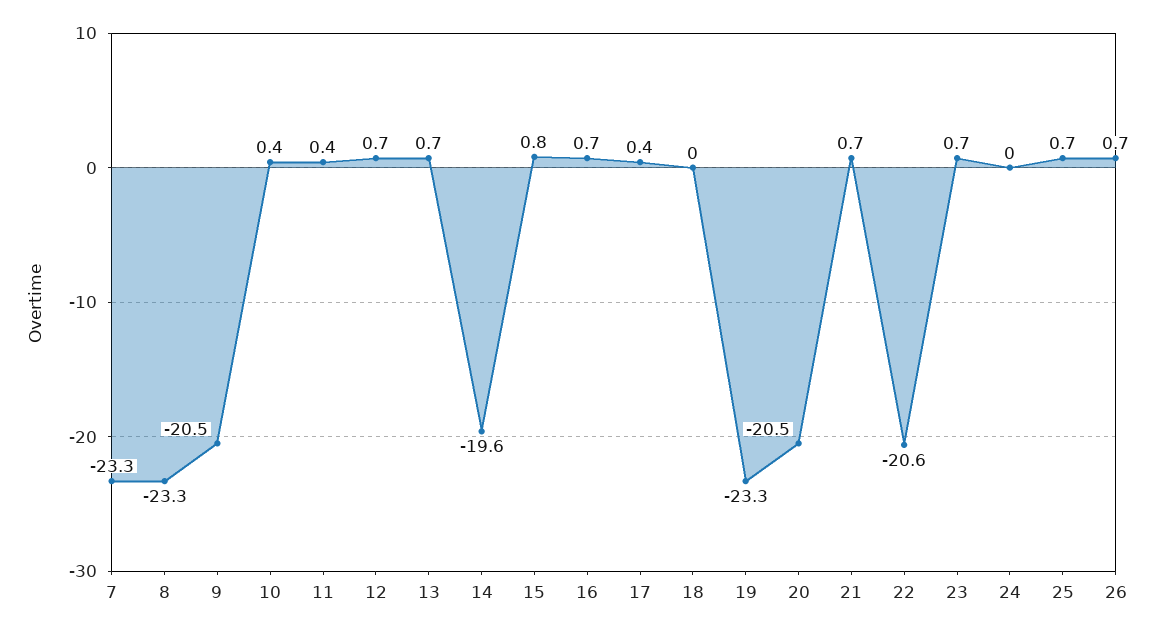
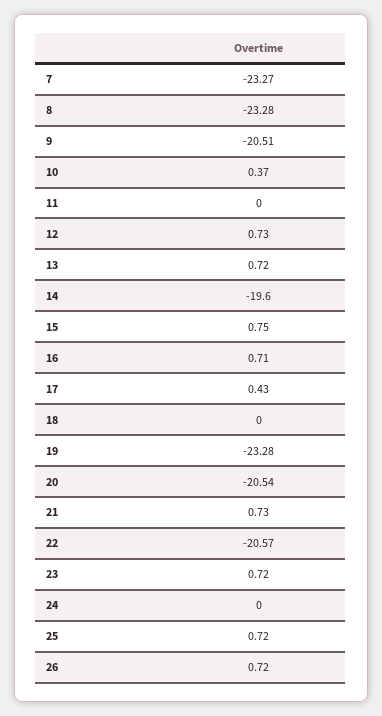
11: 0.4 -> 0

